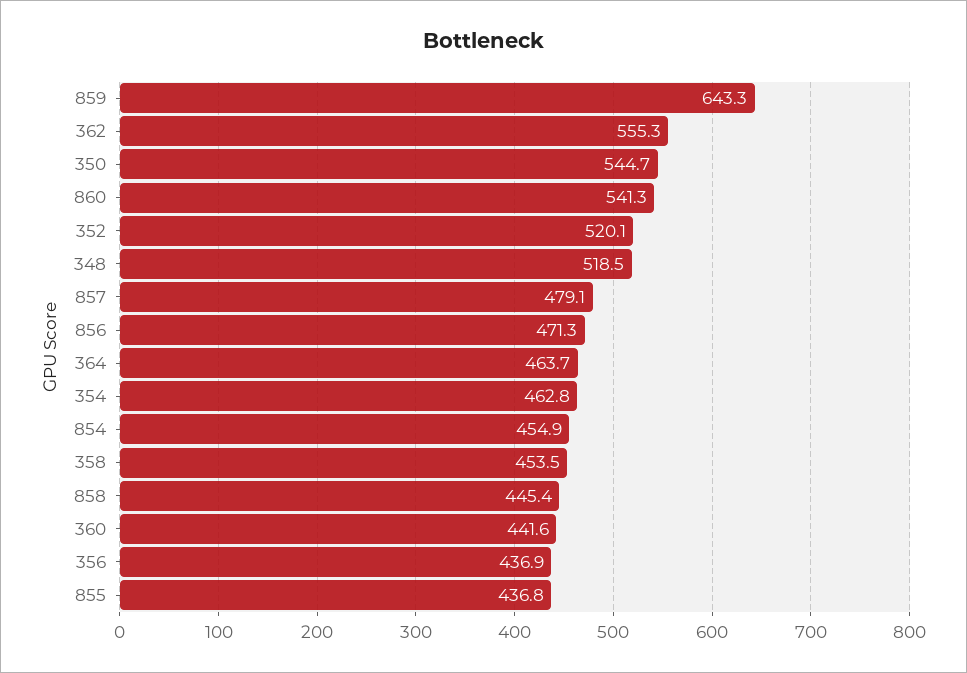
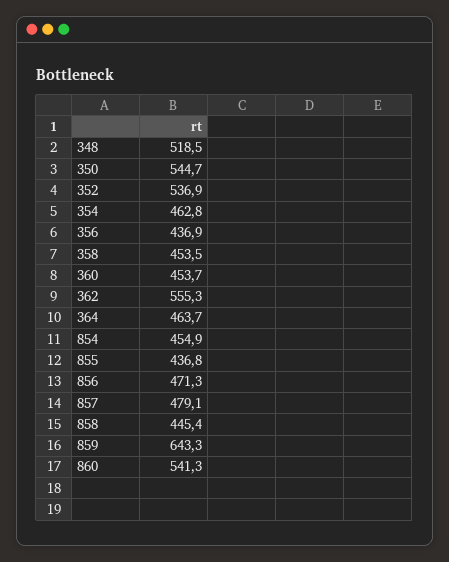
352: 520.1 -> 536.9
360: 441.6 -> 453.7

